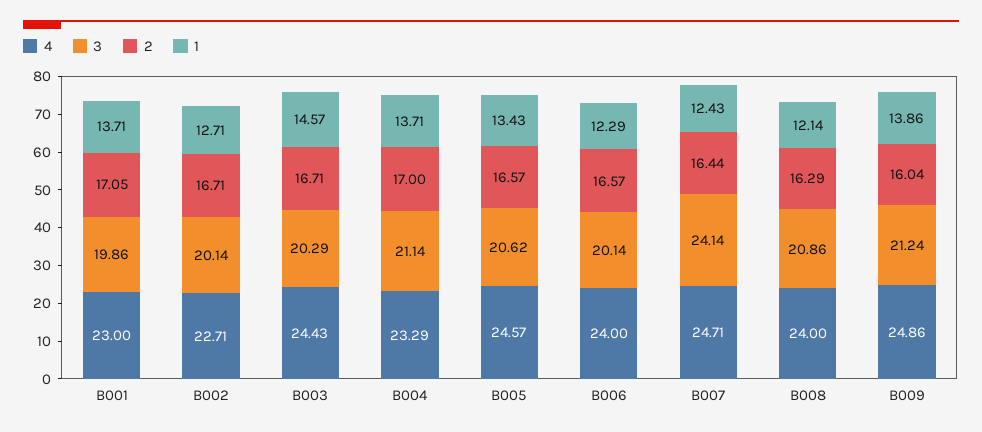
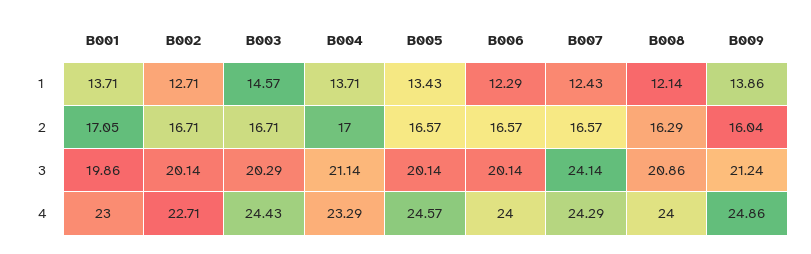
3, B005: 20.62 -> 20.14
4, B007: 24.71 -> 24.29
2, B007: 16.44 -> 16.57

